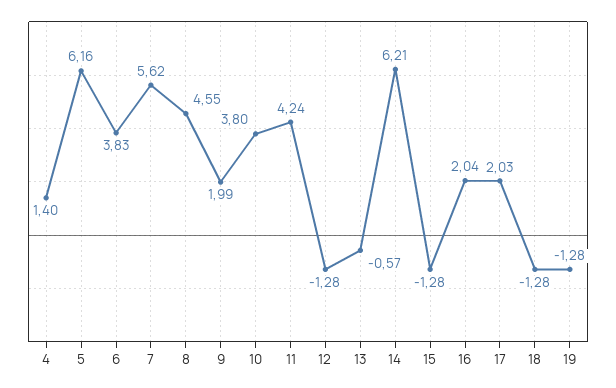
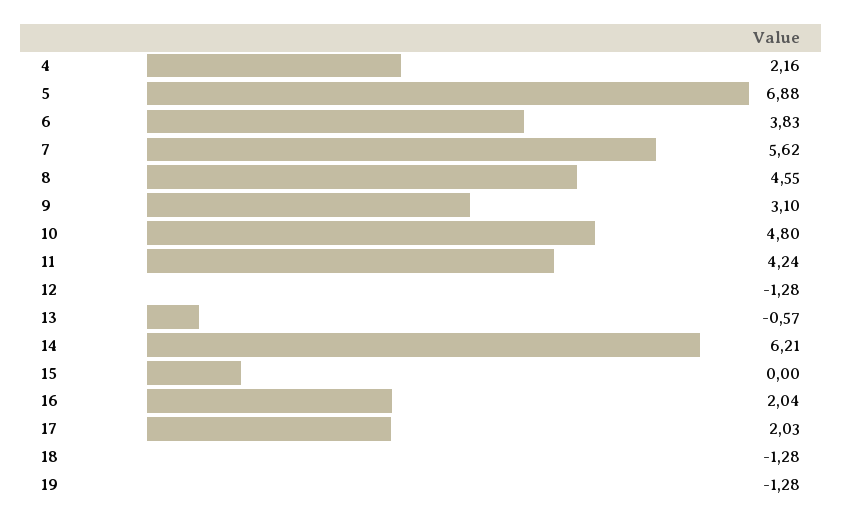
4: 1.4 -> 2.16
5: 6.16 -> 6.88
9: 1.99 -> 3.1
10: 3.8 -> 4.8
15: -1.28 -> 0

